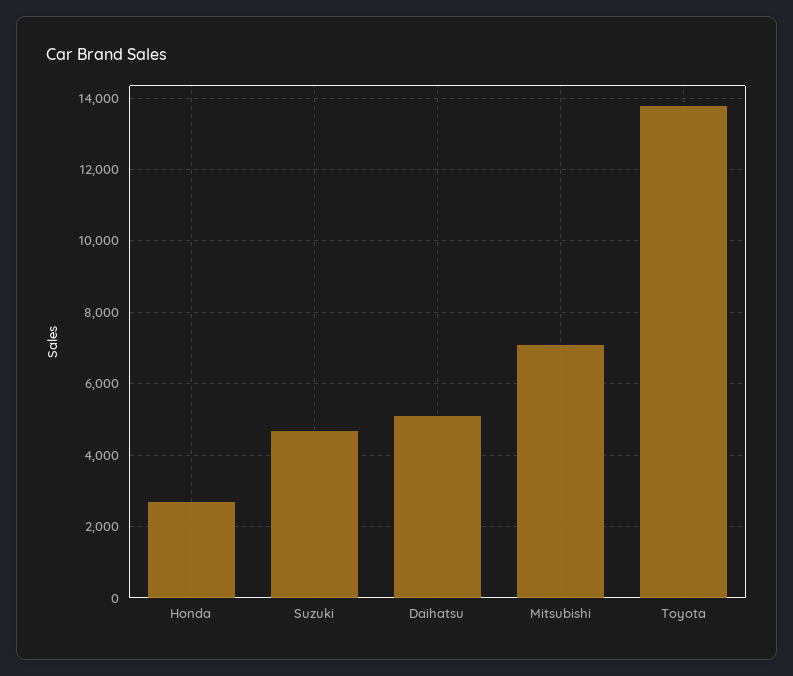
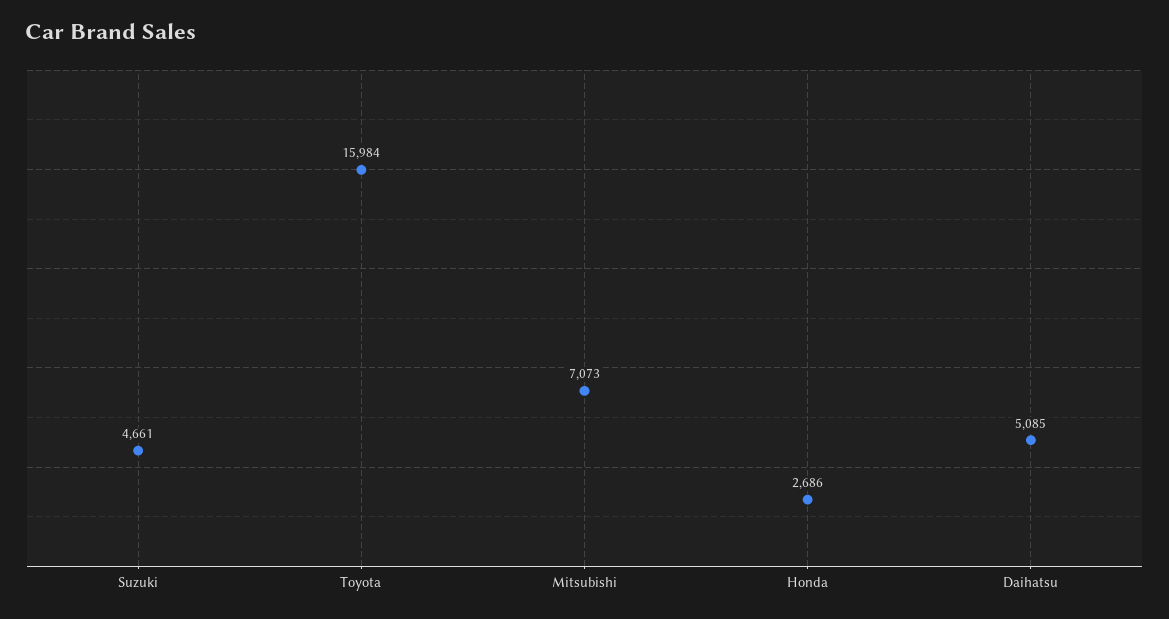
Toyota: 13800 -> 15984

